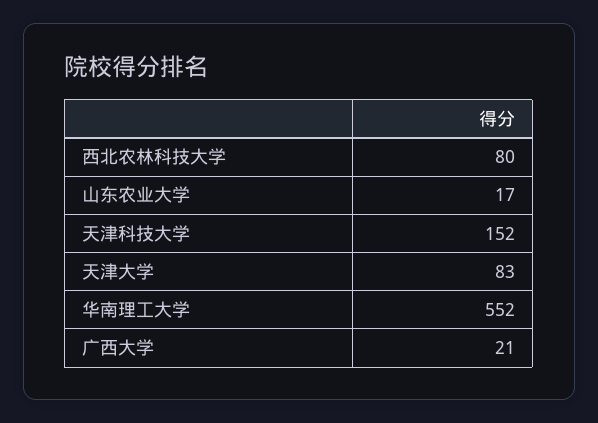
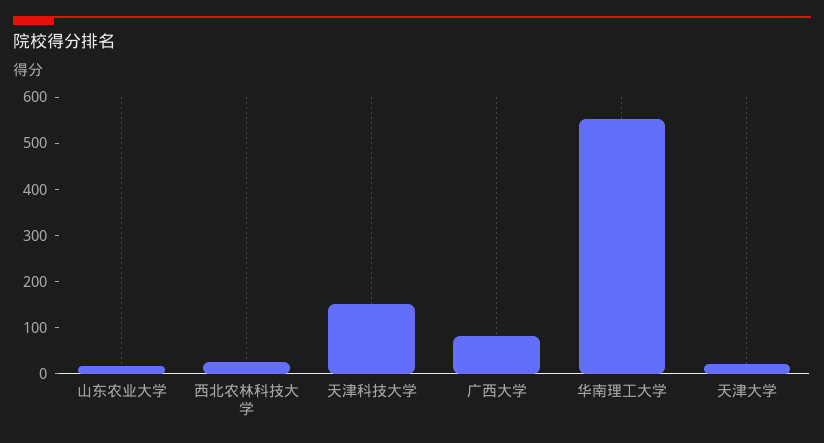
西北农林科技大学: 80 -> 20
天津大学: 83 -> 20
广西大学: 21 -> 80

